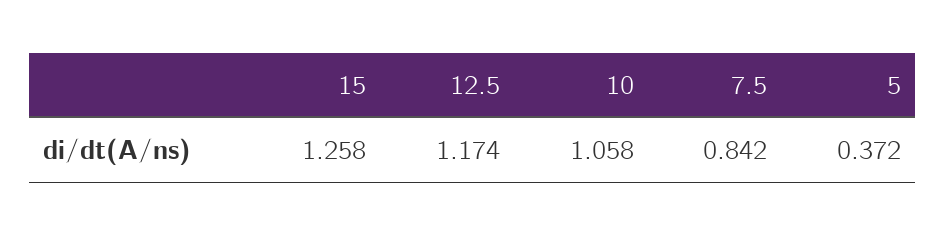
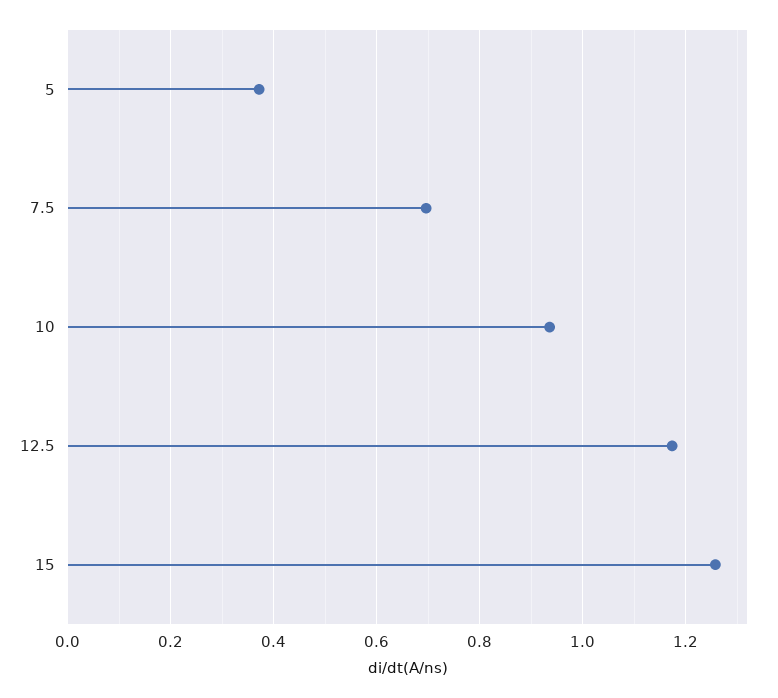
10: 1.058 -> 0.94
7.5: 0.842 -> 0.7

